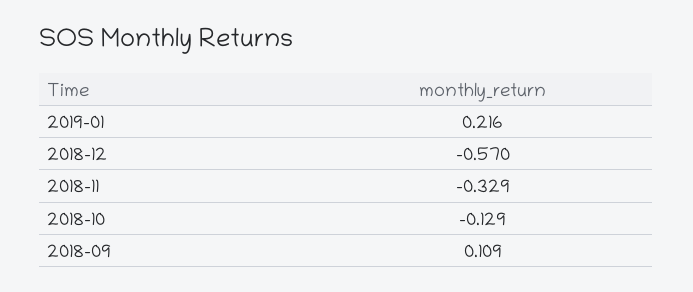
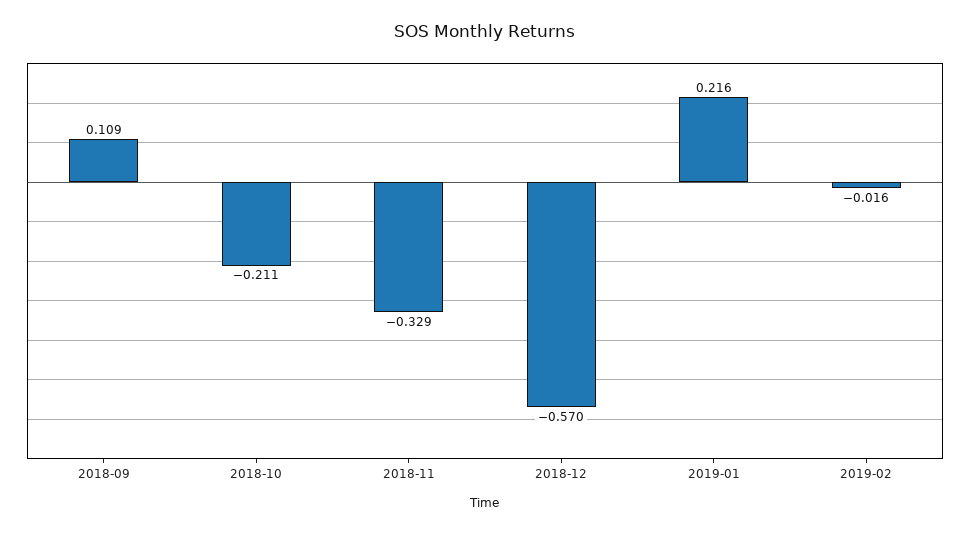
2018-10: -0.129 -> -0.211
2019-02: none -> -0.016

